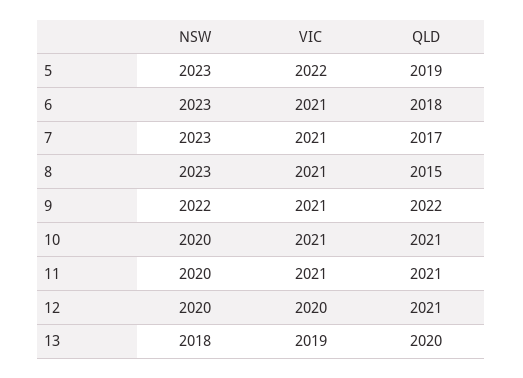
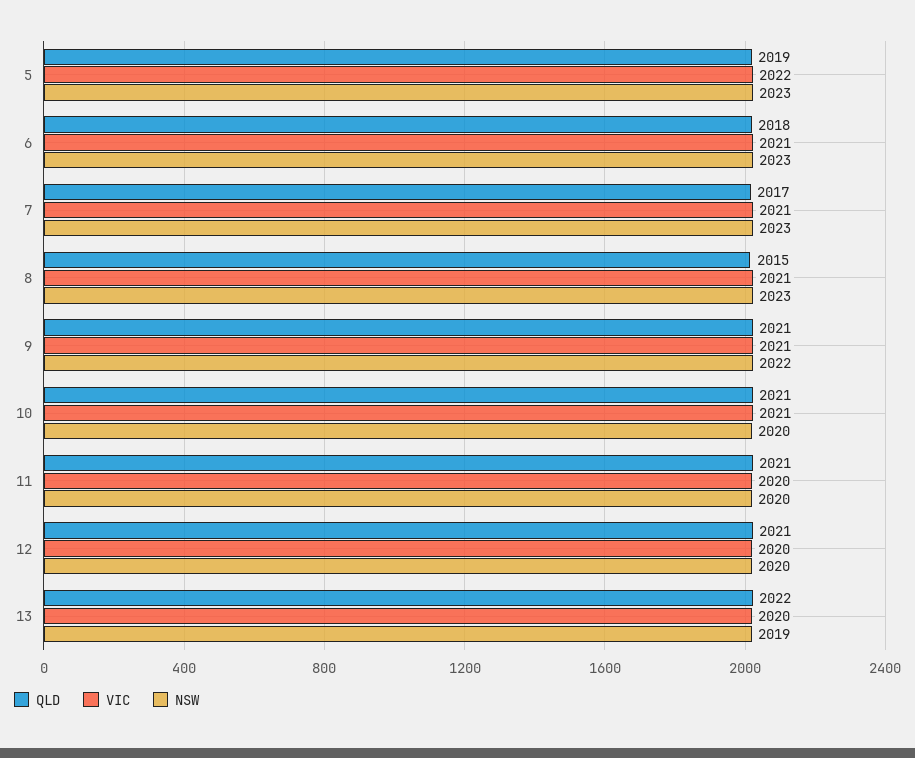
QLD, 9: 2022 -> 2021
VIC, 11: 2021 -> 2020
NSW, 13: 2018 -> 2019
VIC, 13: 2019 -> 2020
QLD, 13: 2020 -> 2022

